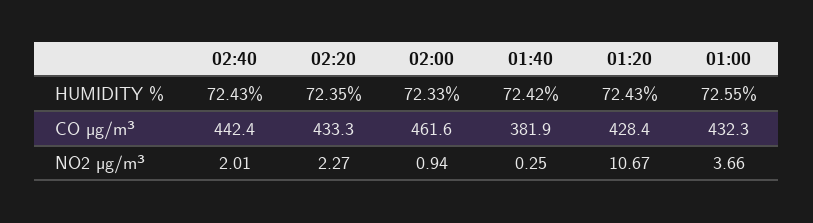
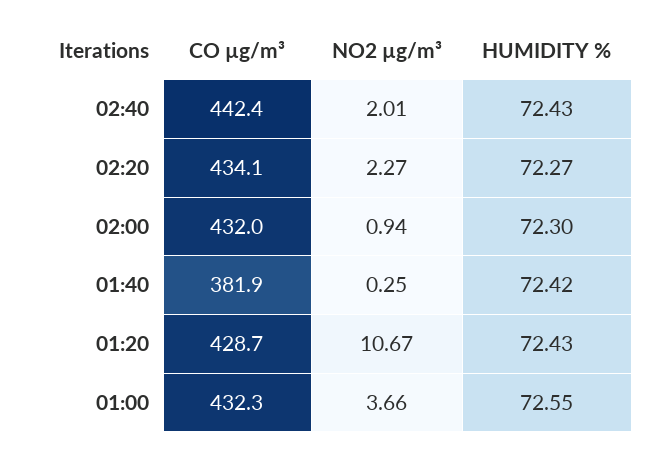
02:20, HUMIDITY %: 72.35 -> 72.27
02:00, HUMIDITY %: 72.33 -> 72.3
02:20, CO µg/m³: 433.3 -> 434.1
02:00, CO µg/m³: 461.6 -> 432
01:20, CO µg/m³: 428.4 -> 428.7

